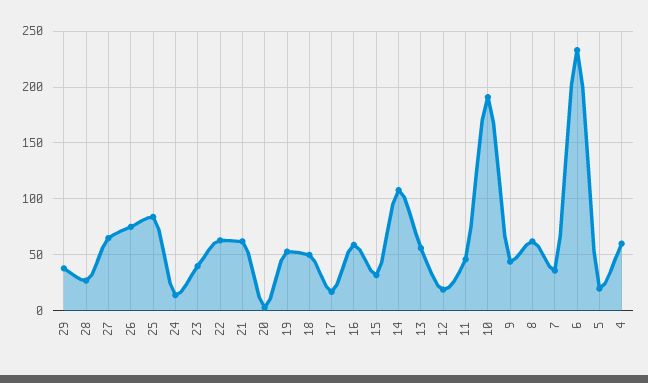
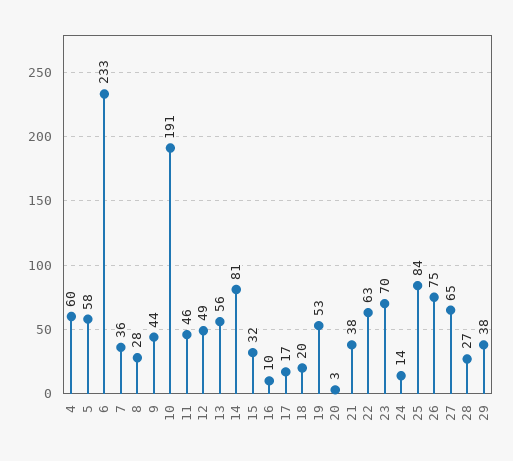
23: 40 -> 70
21: 60 -> 38
18: 50 -> 20
16: 60 -> 10
14: 110 -> 81
12: 20 -> 49
8: 60 -> 28
5: 20 -> 58

